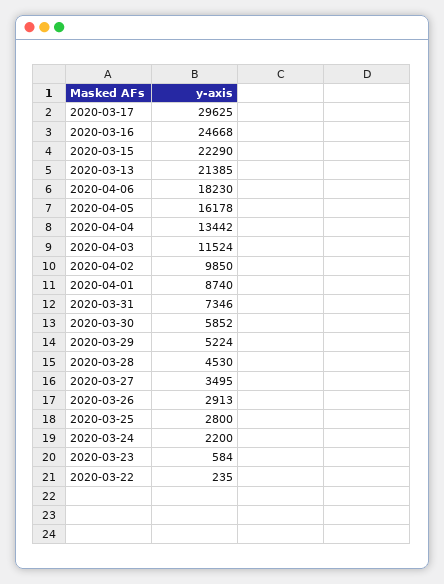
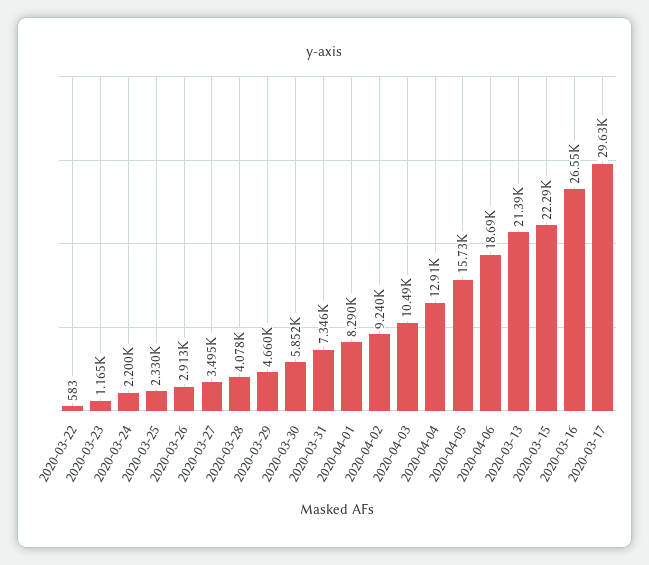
2020-03-16: 24668 -> 26550
2020-04-06: 18230 -> 18690
2020-04-05: 16178 -> 15730
2020-04-04: 13442 -> 12910
2020-04-03: 11524 -> 10490
2020-04-02: 9850 -> 9240
2020-04-01: 8740 -> 8290
2020-03-29: 5224 -> 4660
2020-03-28: 4530 -> 4078
2020-03-25: 2800 -> 2330
2020-03-23: 584 -> 1165
2020-03-22: 235 -> 583

